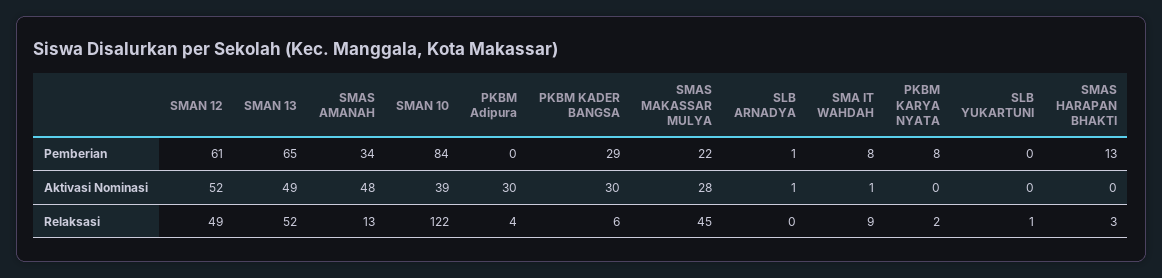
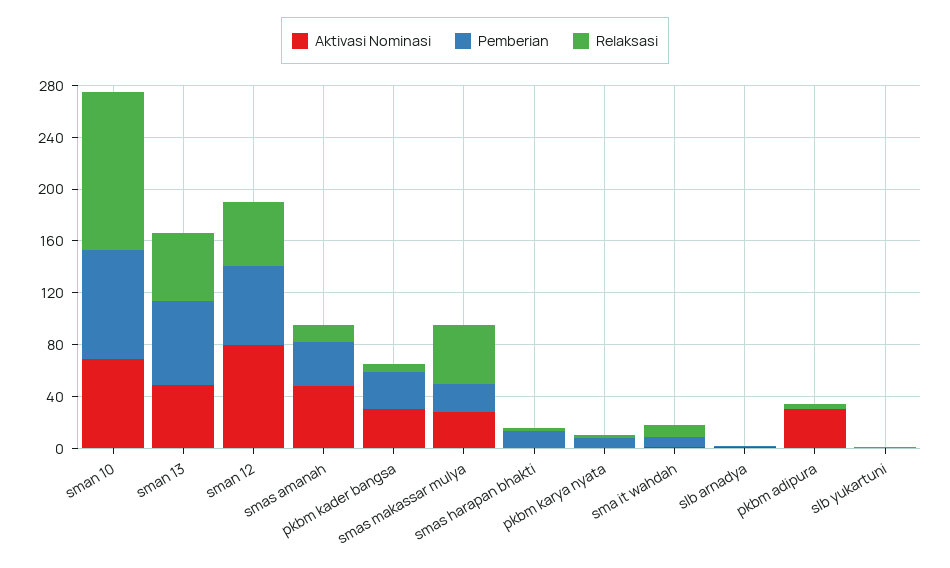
Aktivasi Nominasi, SMAN 12: 52 -> 80
Aktivasi Nominasi, SMAN 10: 39 -> 70

